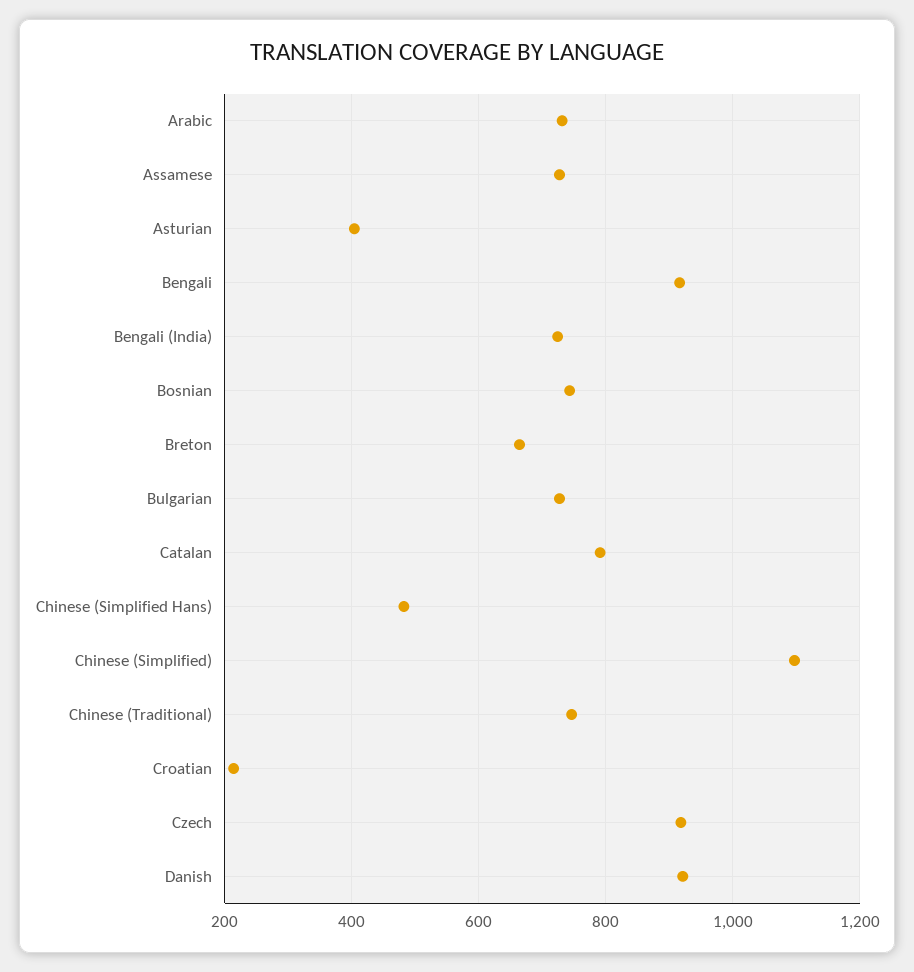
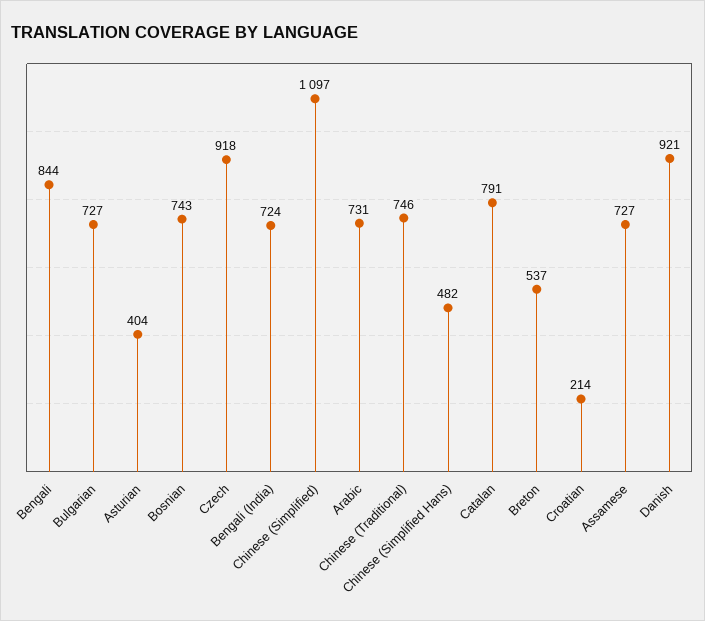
Bengali: 920 -> 844
Breton: 660 -> 537

